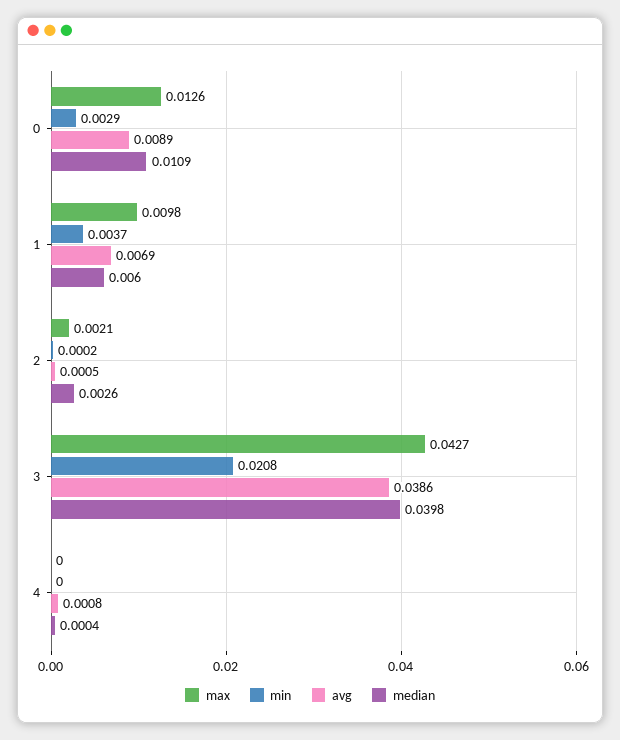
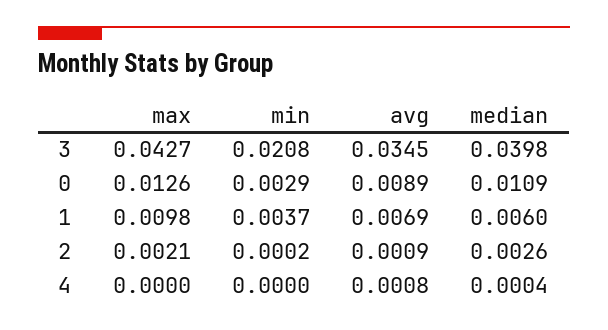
avg, 2: 0.0005 -> 0.0009
avg, 3: 0.0386 -> 0.0345

